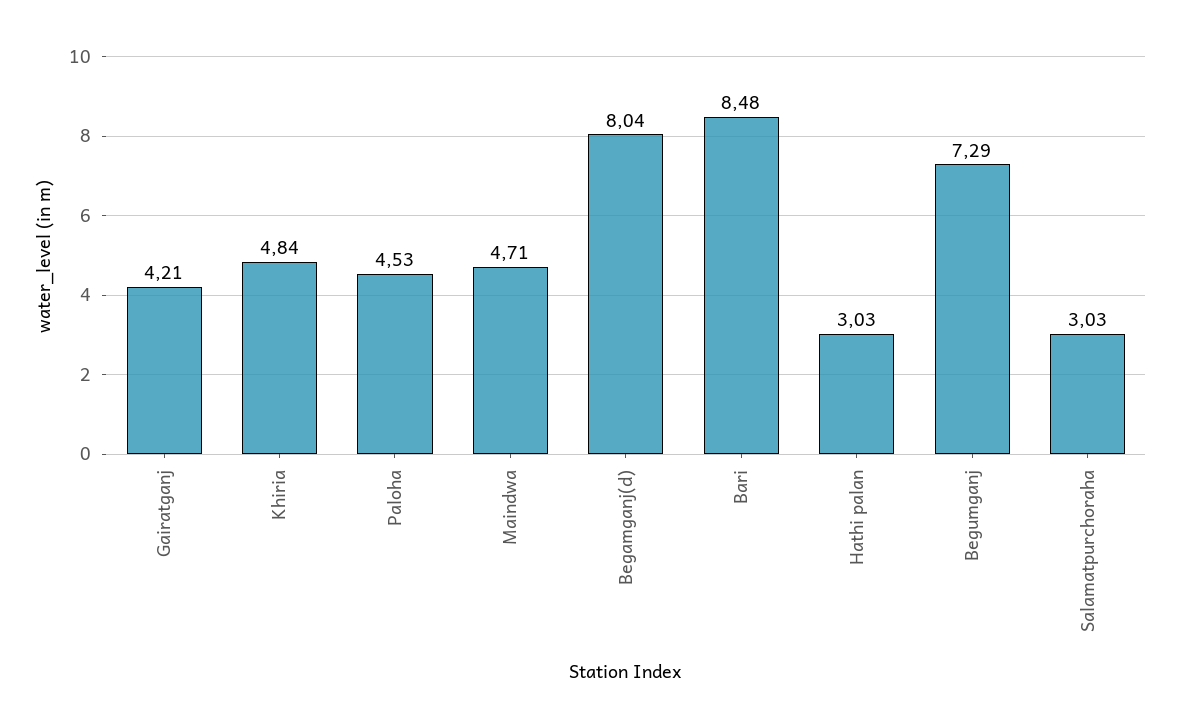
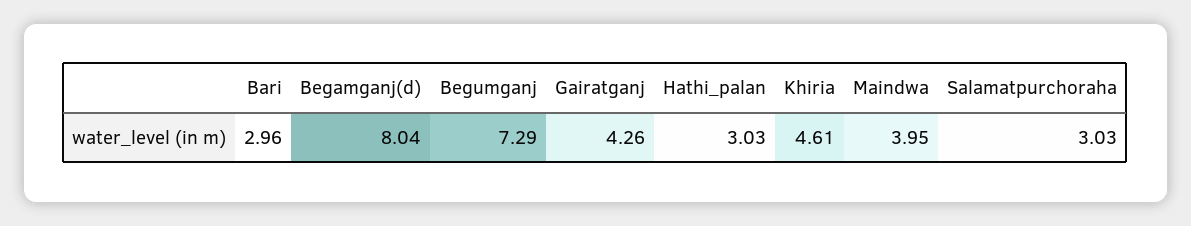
Gairatganj: 4.21 -> 4.26
Khiria: 4.84 -> 4.61
Paloha: 4.53 -> none
Maindwa: 4.71 -> 3.95
Bari: 8.48 -> 2.96

